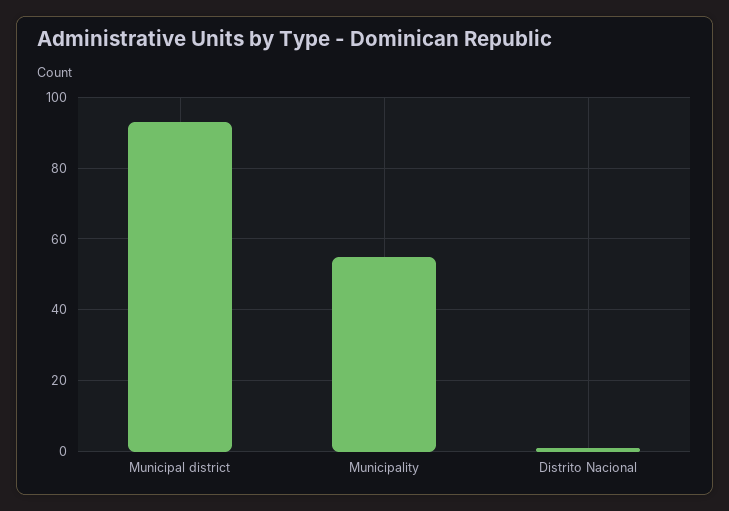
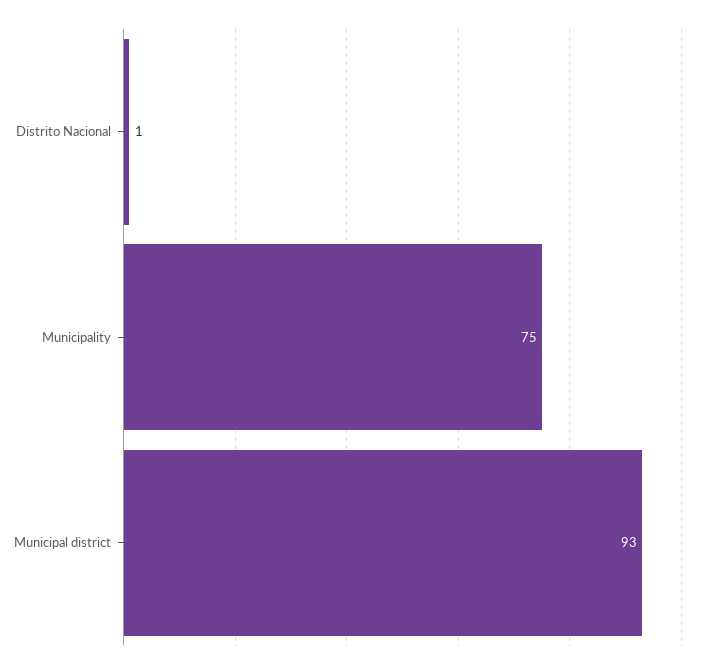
Municipality: 55 -> 75

